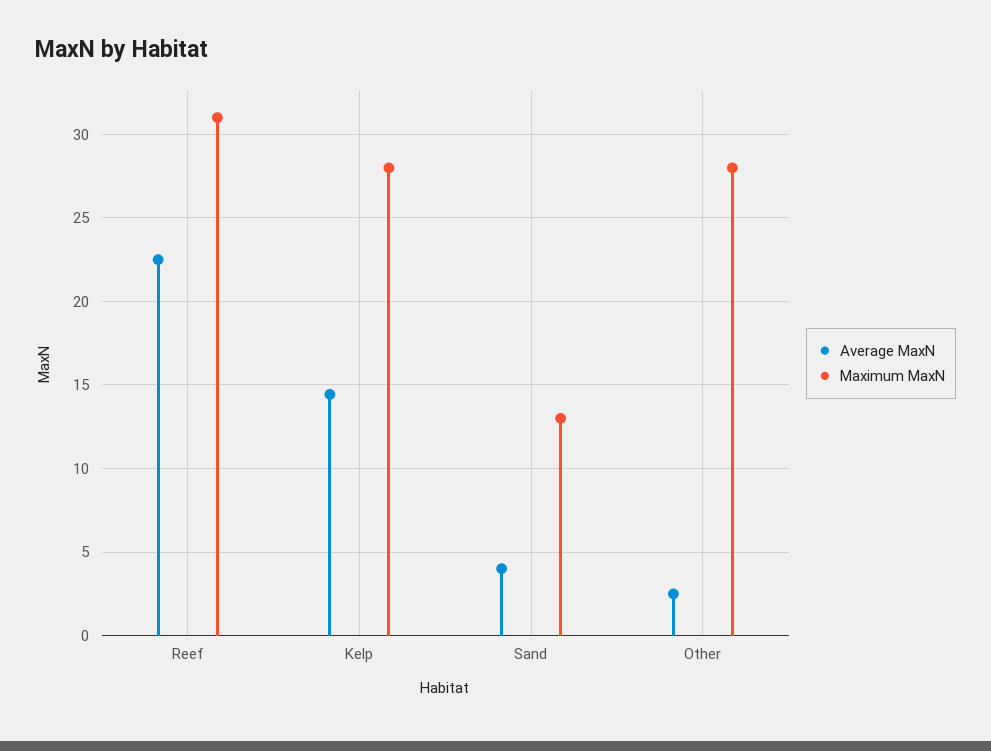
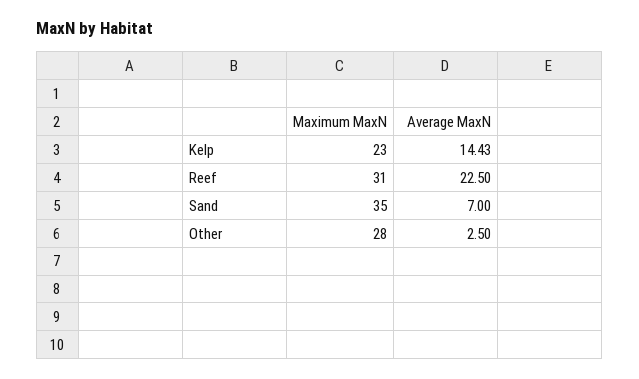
Maximum MaxN, Kelp: 28 -> 23
Average MaxN, Sand: 4 -> 7
Maximum MaxN, Sand: 13 -> 35

